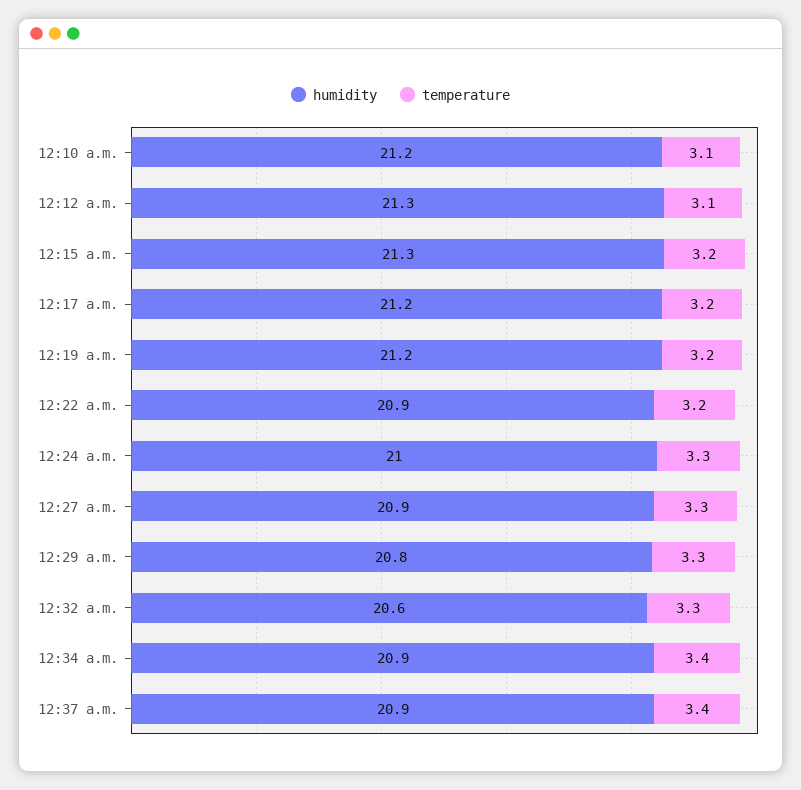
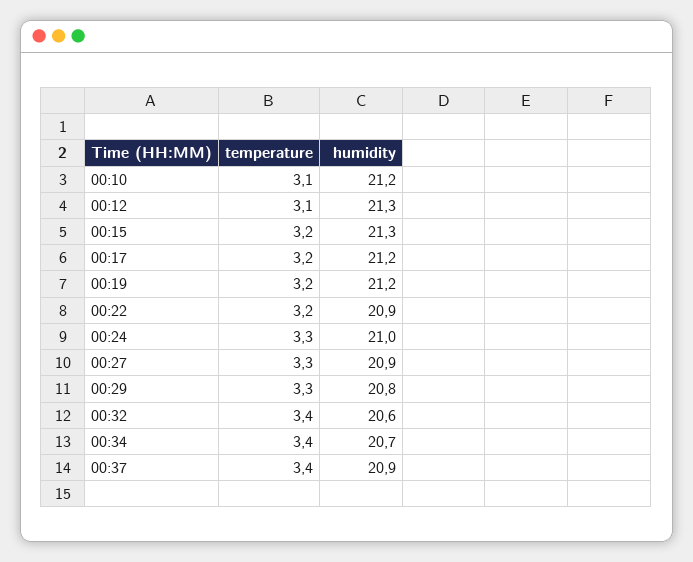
temperature, 12:32 a.m.: 3.3 -> 3.4
humidity, 12:34 a.m.: 20.9 -> 20.7

